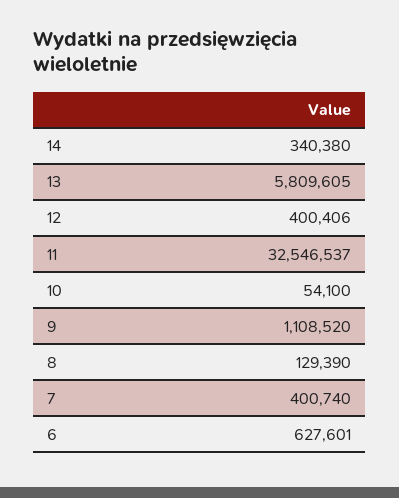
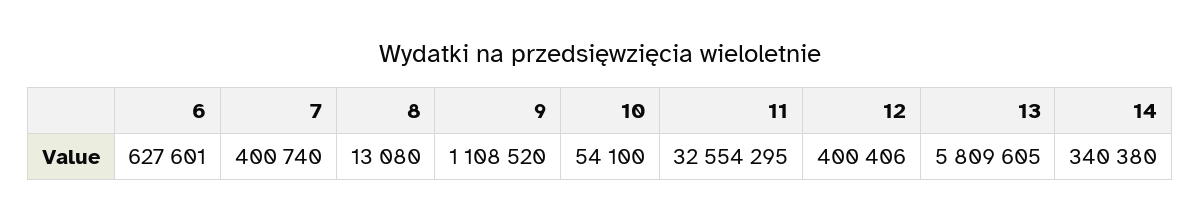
11: 32546537 -> 32554295
8: 129390 -> 13080

